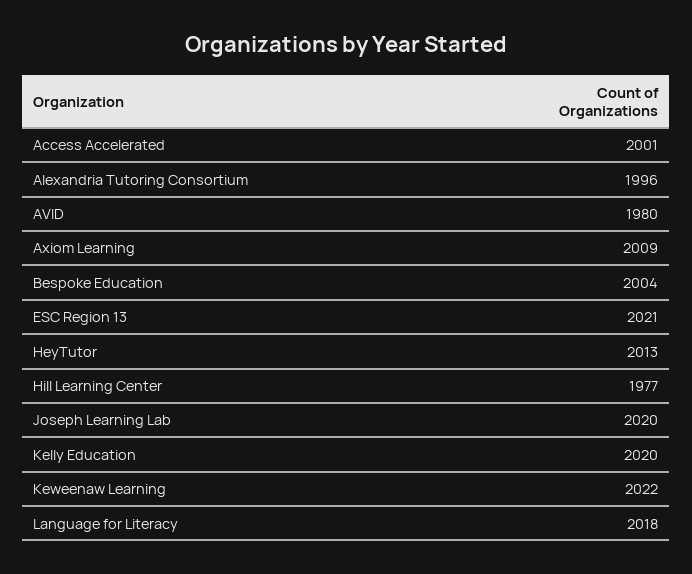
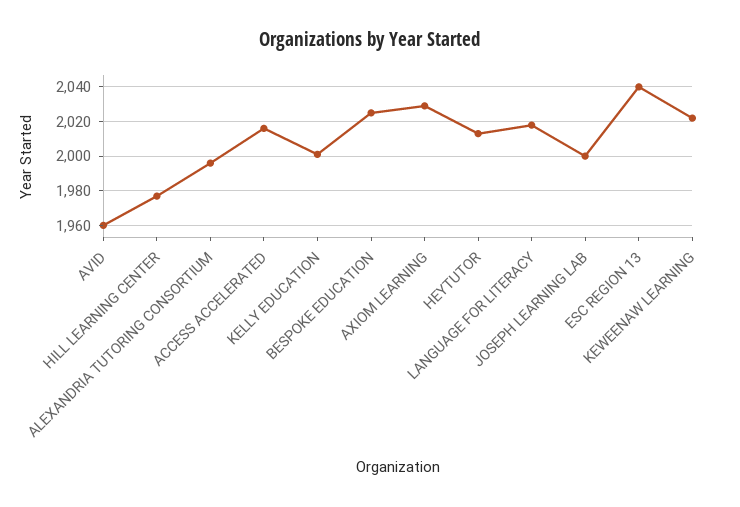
Access Accelerated: 2001 -> 2015
AVID: 1980 -> 1960
Axiom Learning: 2009 -> 2030
Bespoke Education: 2004 -> 2025
ESC Region 13: 2021 -> 2040
Joseph Learning Lab: 2020 -> 2000
Kelly Education: 2020 -> 2000

